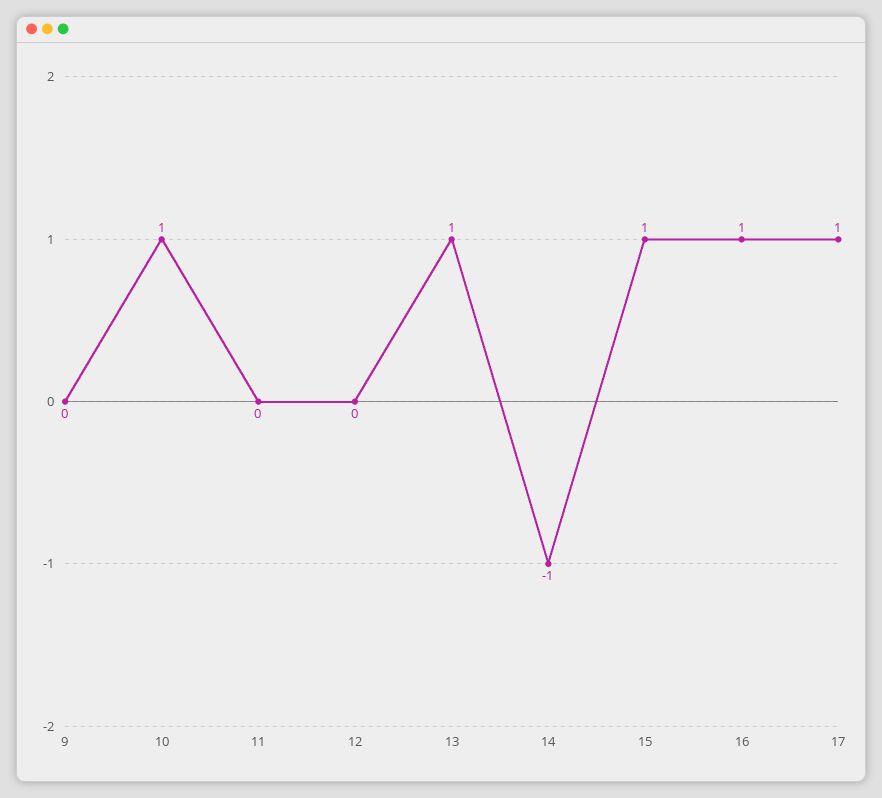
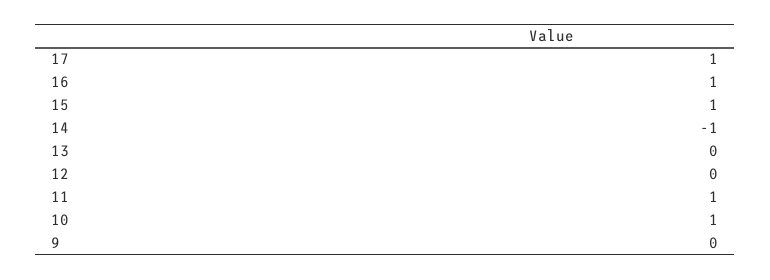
11: 0 -> 1
13: 1 -> 0

